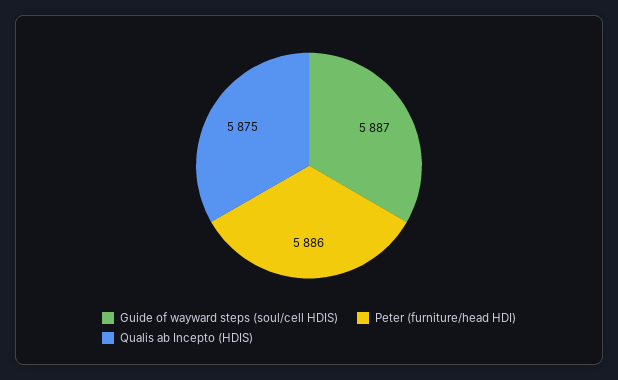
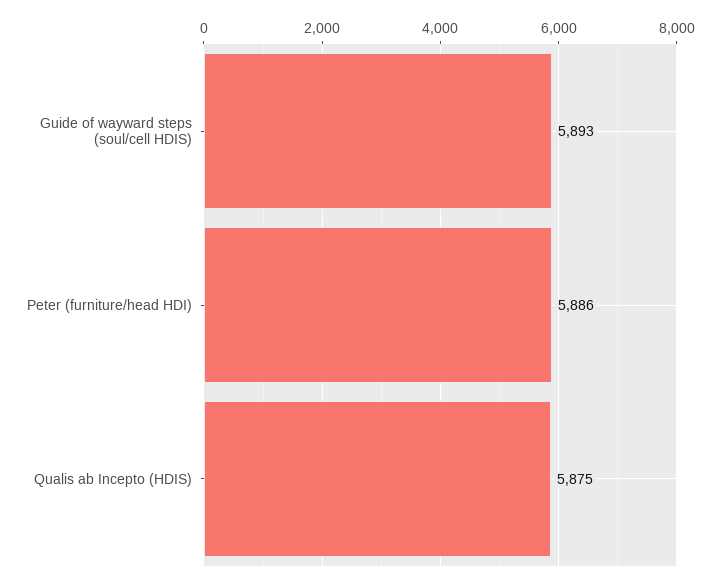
Guide of wayward steps (soul/cell HDIS): 5887 -> 5893

